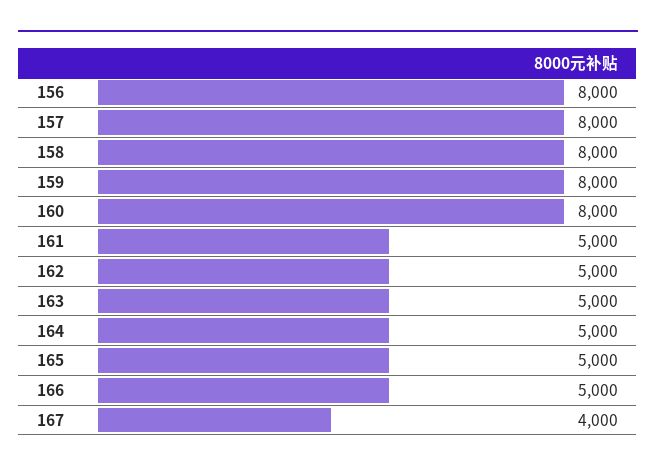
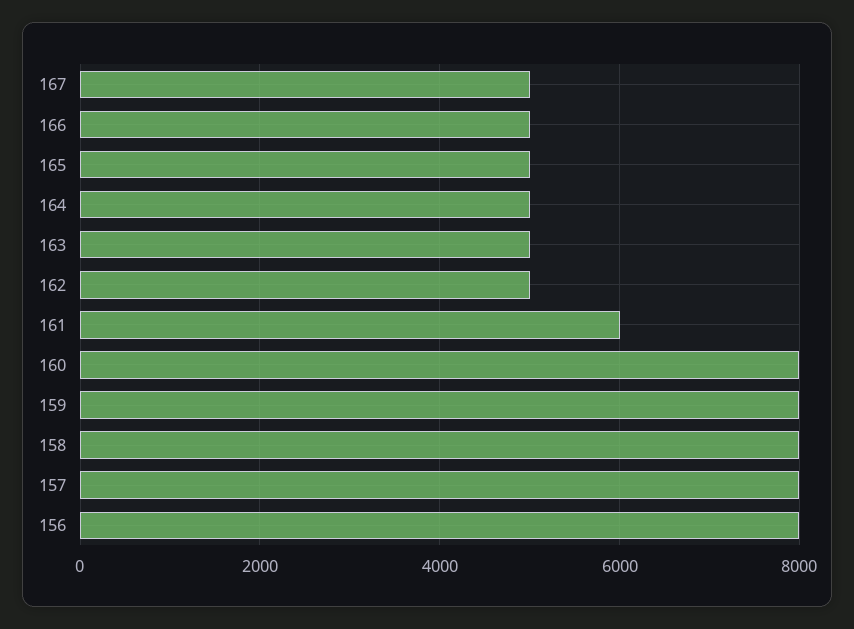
161: 5000 -> 6000
167: 4000 -> 5000

